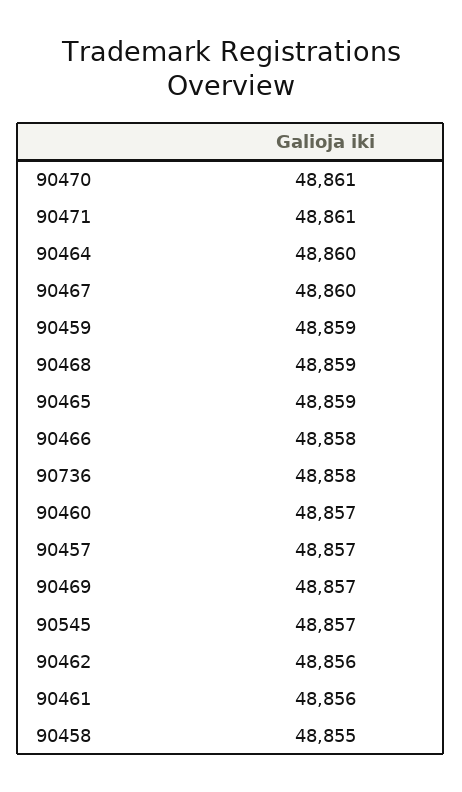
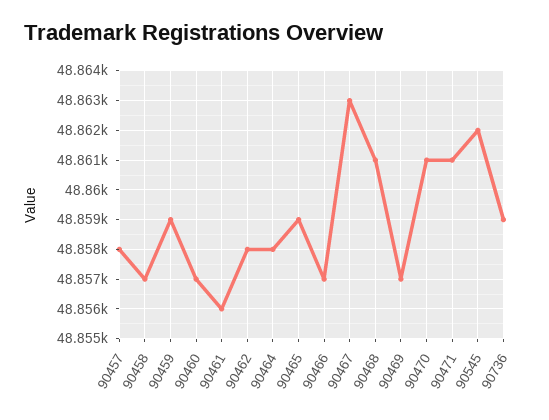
90464: 48860 -> 48858
90467: 48860 -> 48863
90468: 48859 -> 48861
90466: 48858 -> 48857
90736: 48858 -> 48859
90457: 48857 -> 48858
90545: 48857 -> 48862
90462: 48856 -> 48858
90458: 48855 -> 48857

